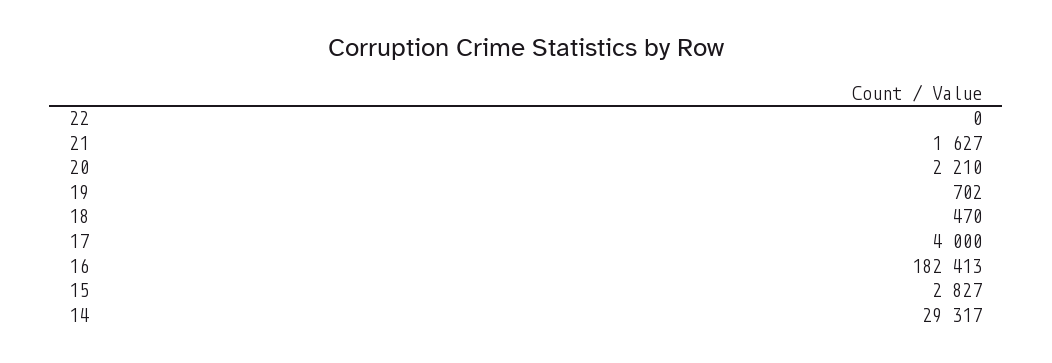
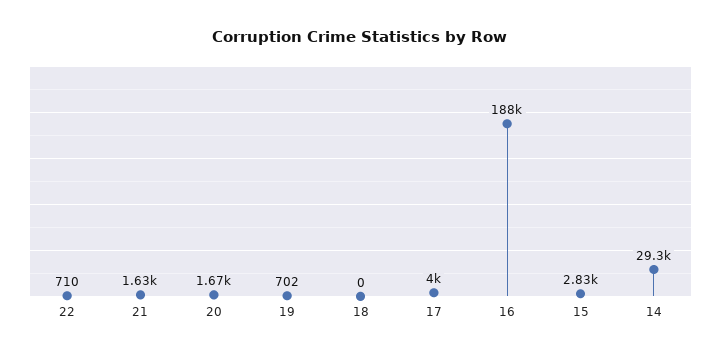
22: 0 -> 710
20: 2210 -> 1670
18: 470 -> 0
16: 182413 -> 188000

